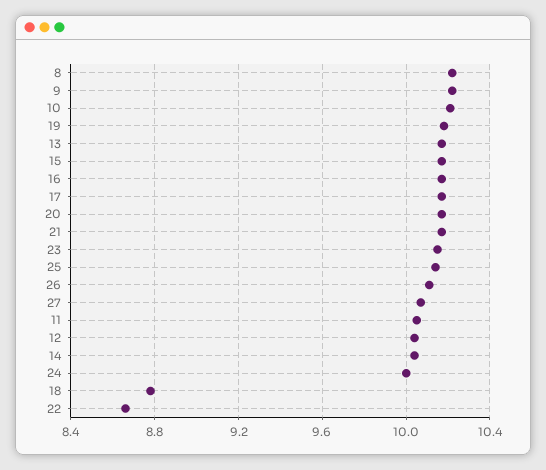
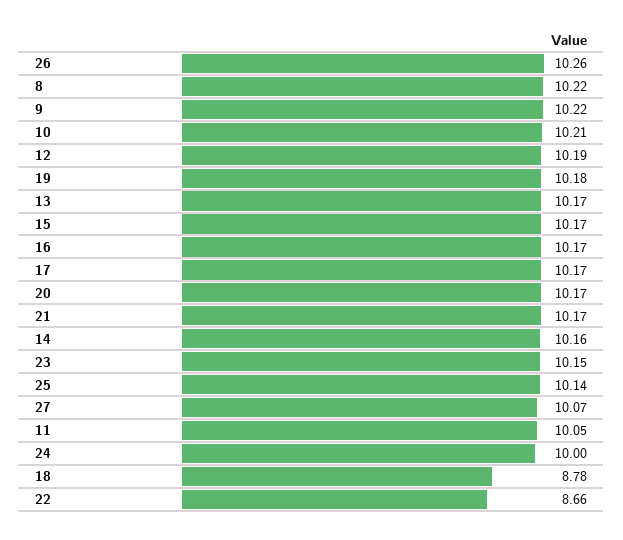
26: 10.1 -> 10.26
12: 10.05 -> 10.19
14: 10.05 -> 10.16

